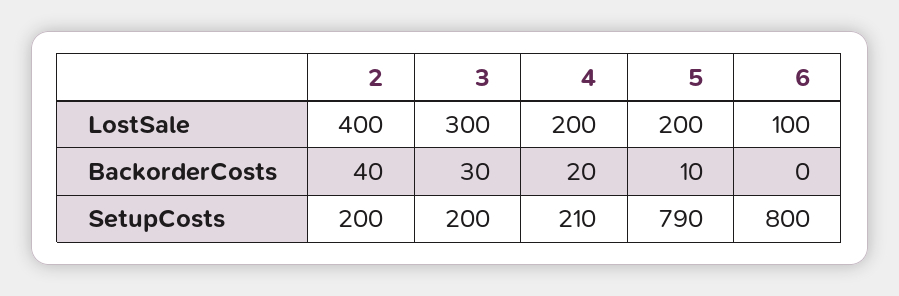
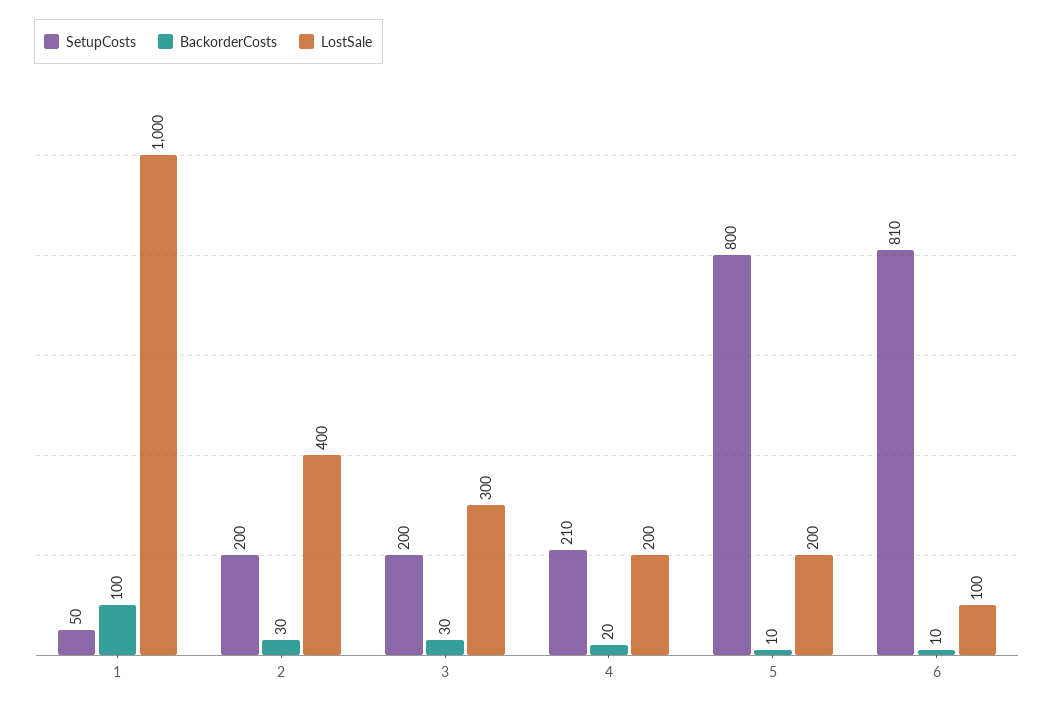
BackorderCosts, 2: 40 -> 30
BackorderCosts, 6: 0 -> 10
SetupCosts, 5: 790 -> 800
SetupCosts, 6: 800 -> 810
SetupCosts, 1: none -> 50
BackorderCosts, 1: none -> 100
LostSale, 1: none -> 1000

